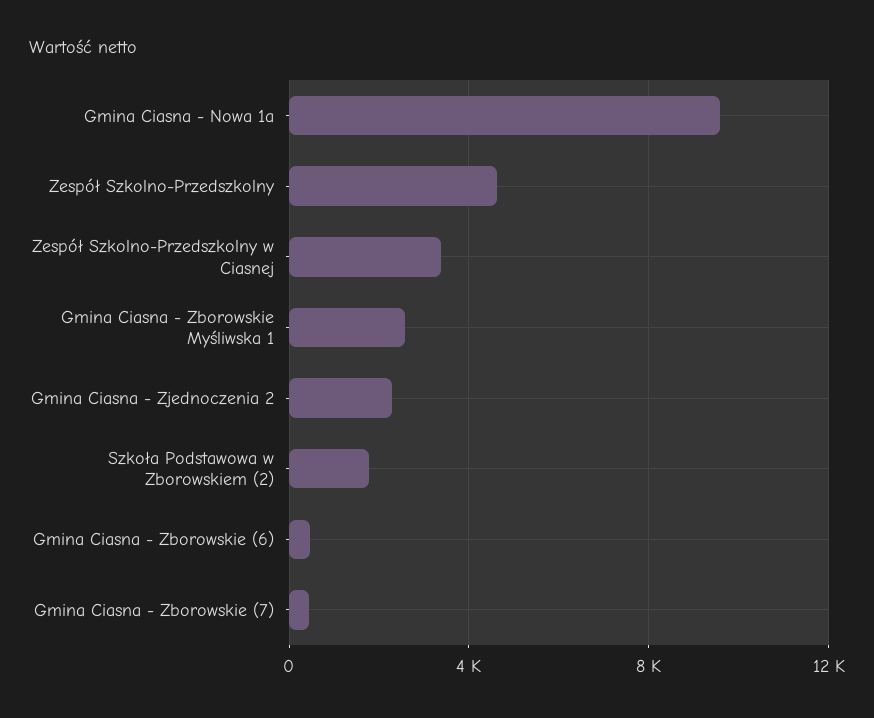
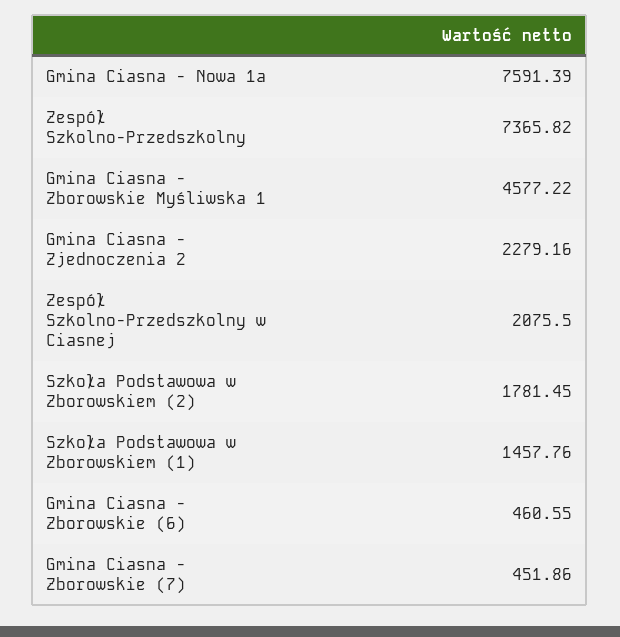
Gmina Ciasna - Nowa 1a: 9500 -> 7591.39
Zespół Szkolno-Przedszkolny: 4500 -> 7365.82
Zespół Szkolno-Przedszkolny w Ciasnej: 3500 -> 2075.5
Gmina Ciasna - Zborowskie Myśliwska 1: 2500 -> 4577.22
Szkoła Podstawowa w Zborowskiem (1): none -> 1457.76

